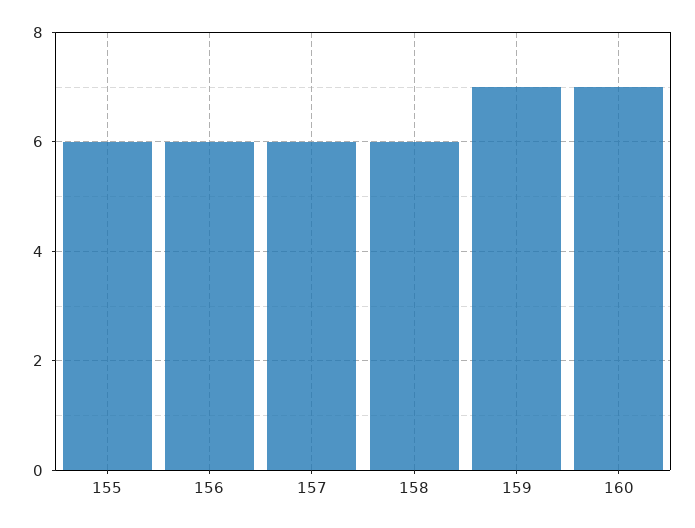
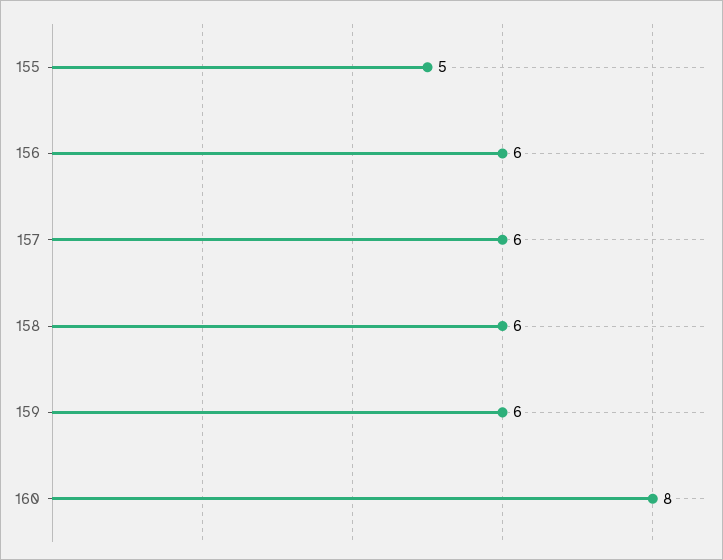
155: 6 -> 5
159: 7 -> 6
160: 7 -> 8

